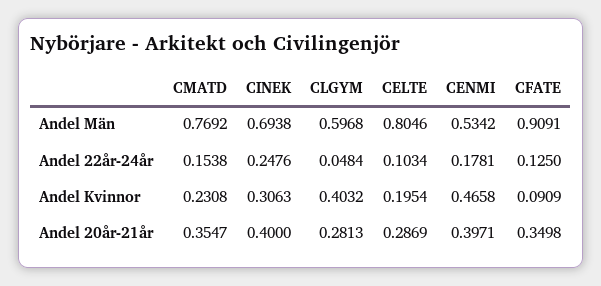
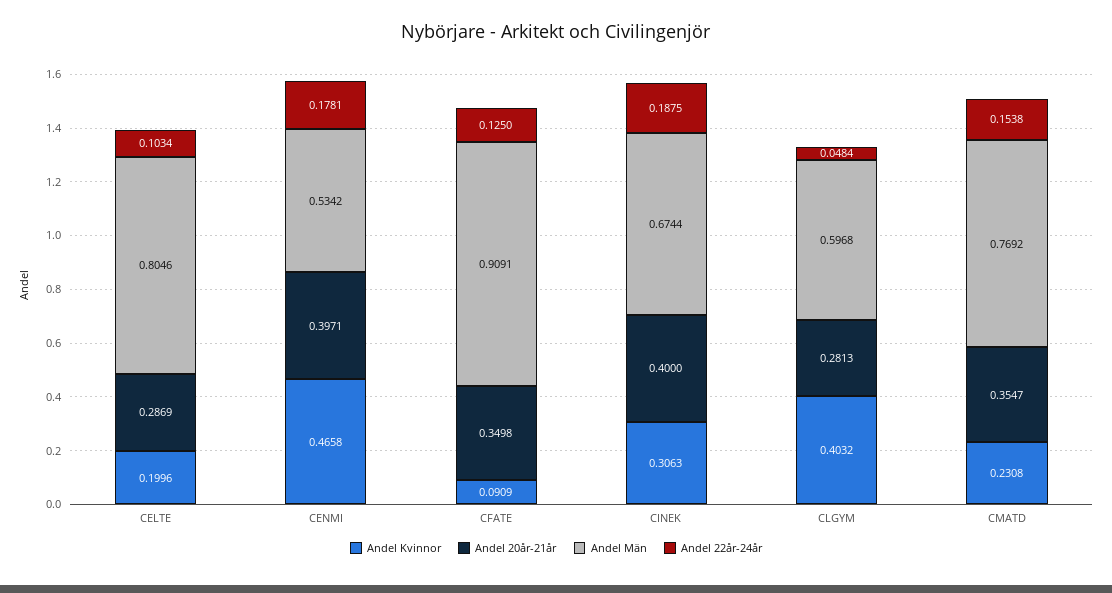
Andel Män, CINEK: 0.6938 -> 0.6744
Andel 22år-24år, CINEK: 0.2476 -> 0.1875
Andel Kvinnor, CELTE: 0.1954 -> 0.1996

